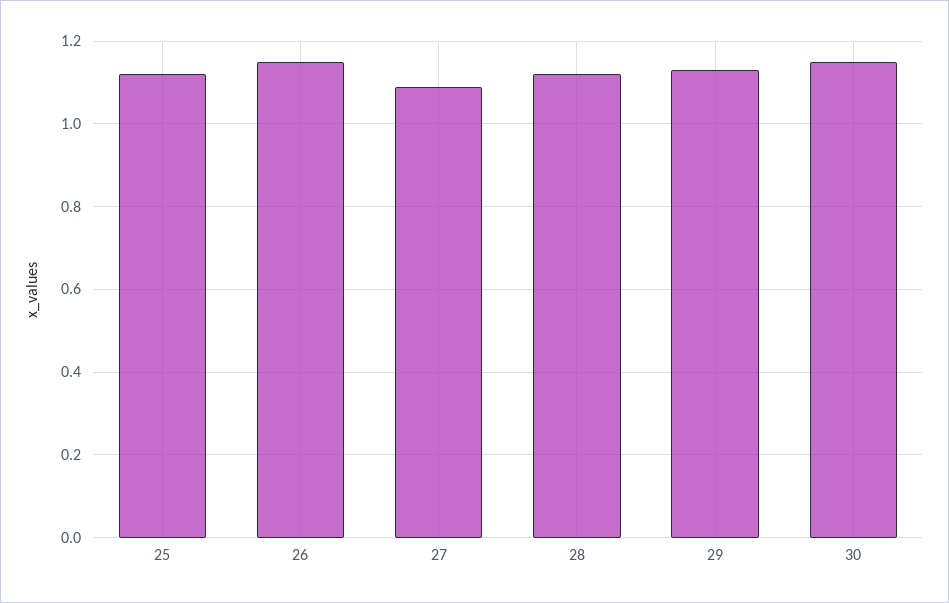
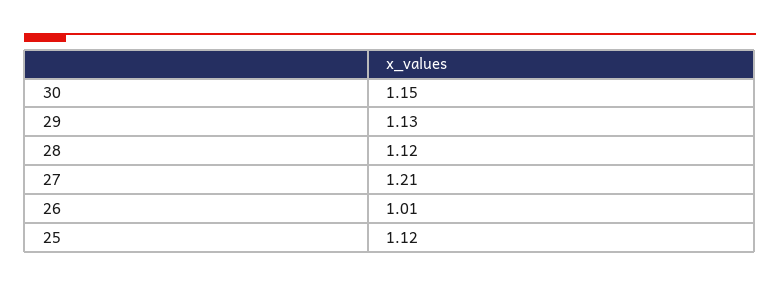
26: 1.15 -> 1.01
27: 1.1 -> 1.21

